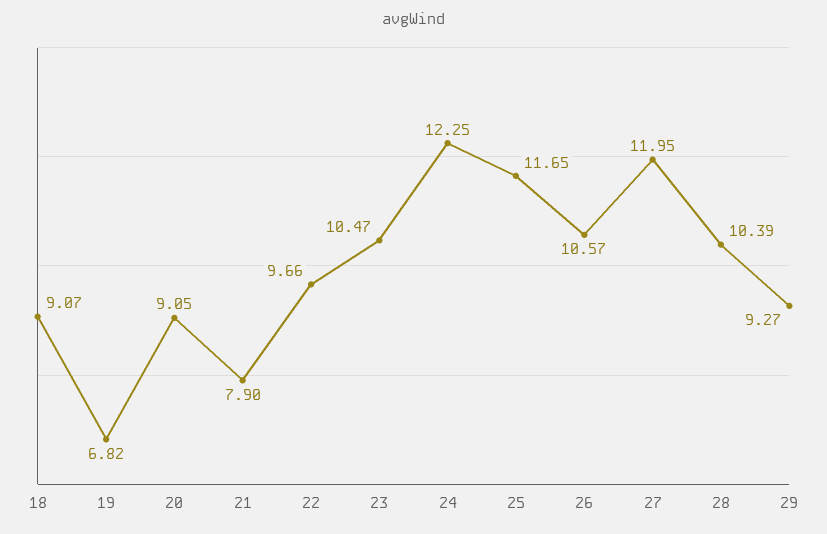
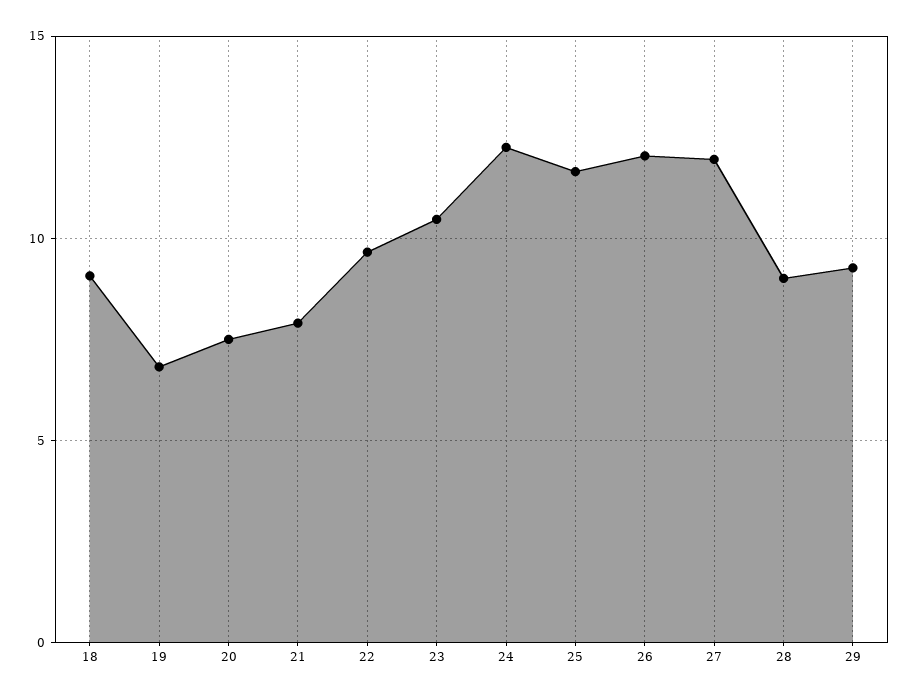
20: 9.05 -> 7.5
26: 10.57 -> 12
28: 10.39 -> 9

